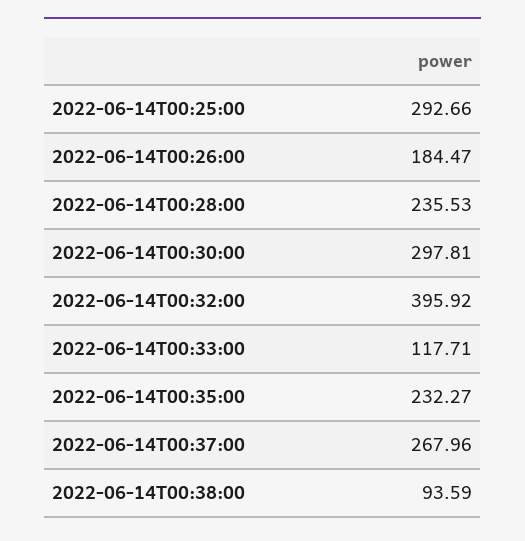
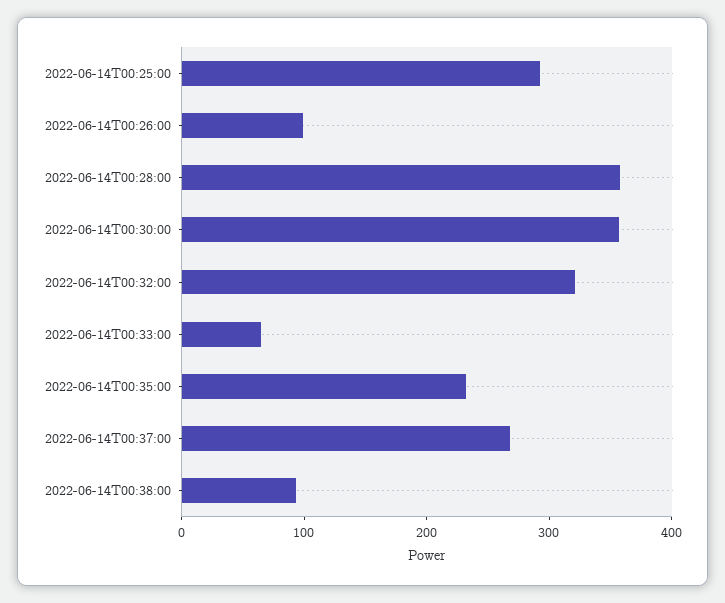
2022-06-14T00:26:00: 184.47 -> 100
2022-06-14T00:28:00: 235.53 -> 360
2022-06-14T00:30:00: 297.81 -> 360
2022-06-14T00:32:00: 395.92 -> 320
2022-06-14T00:33:00: 117.71 -> 60

